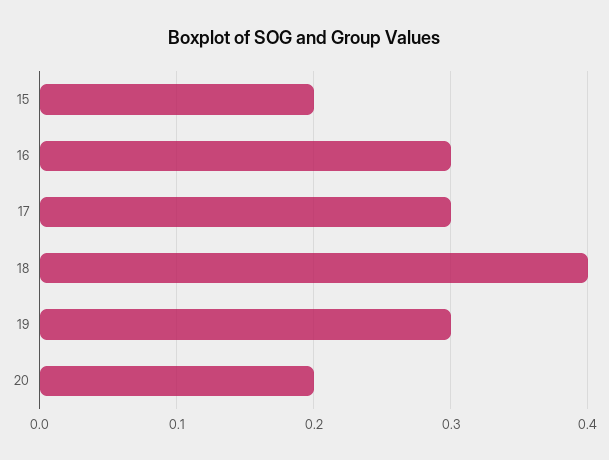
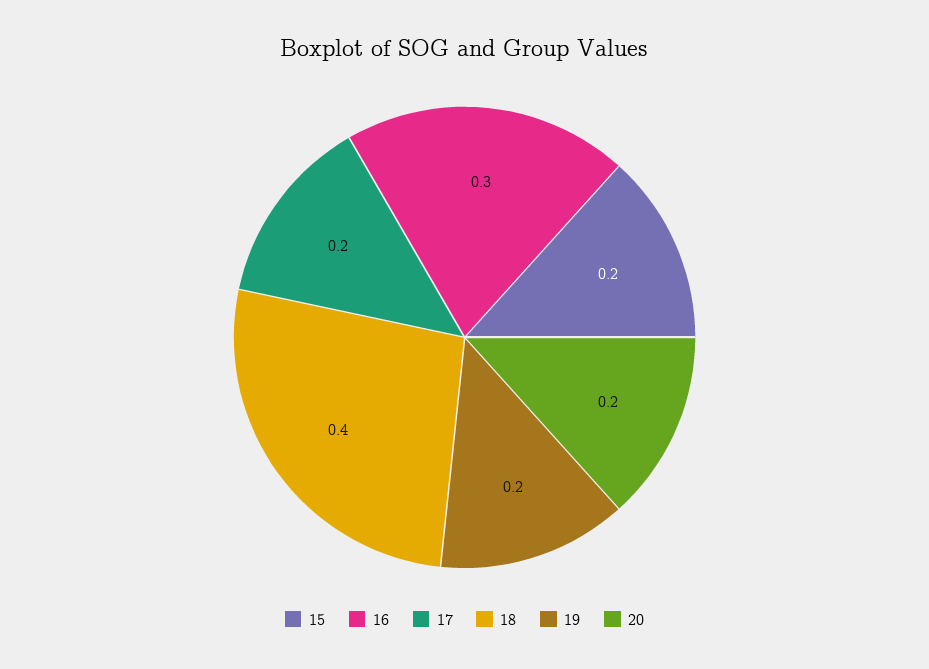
17: 0.3 -> 0.2
19: 0.3 -> 0.2

